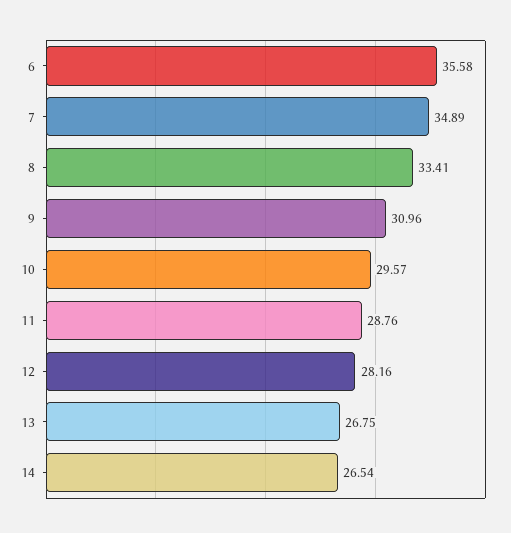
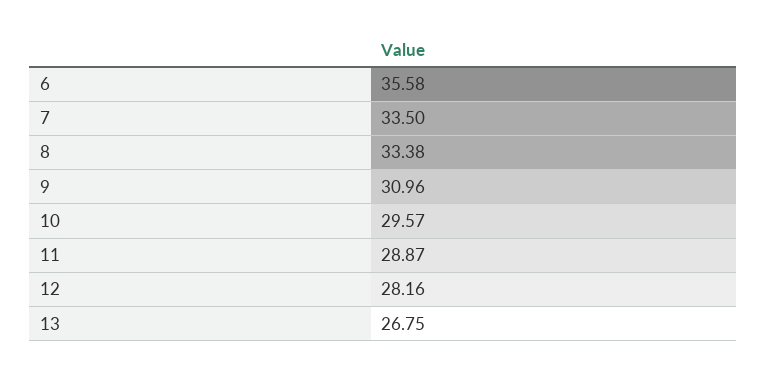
7: 34.89 -> 33.5
8: 33.41 -> 33.38
11: 28.76 -> 28.87
14: 26.54 -> none

